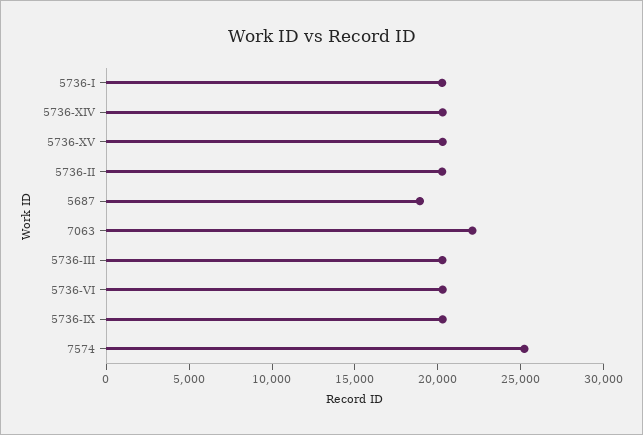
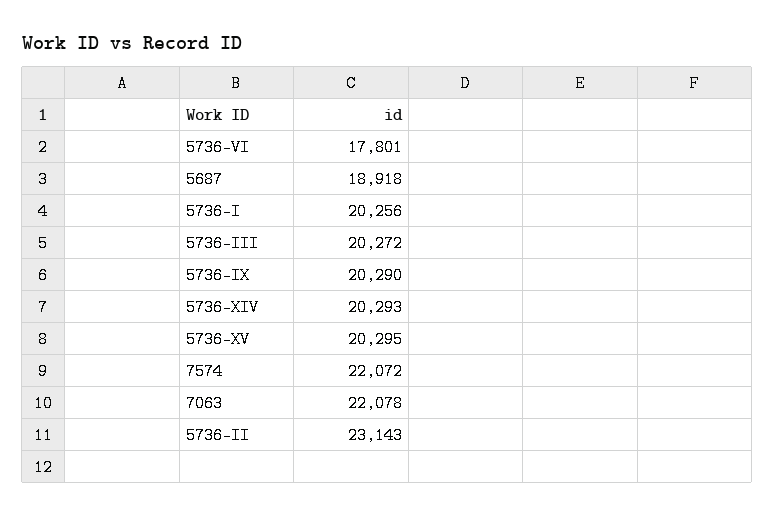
5736-II: 20000 -> 23143
5736-VI: 20000 -> 17801
7574: 25000 -> 22072

